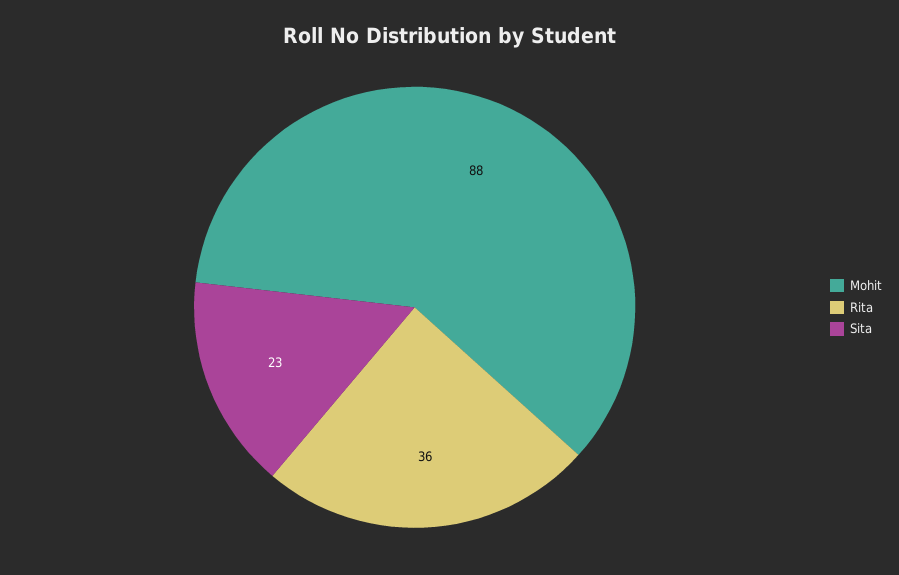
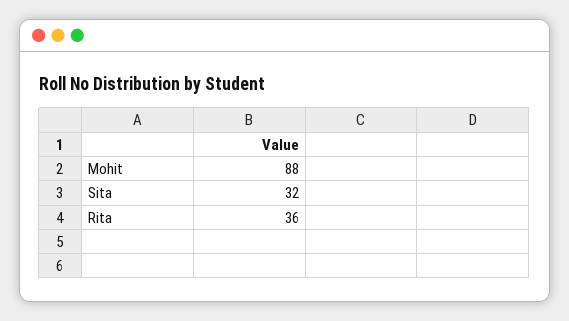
Sita: 23 -> 32

